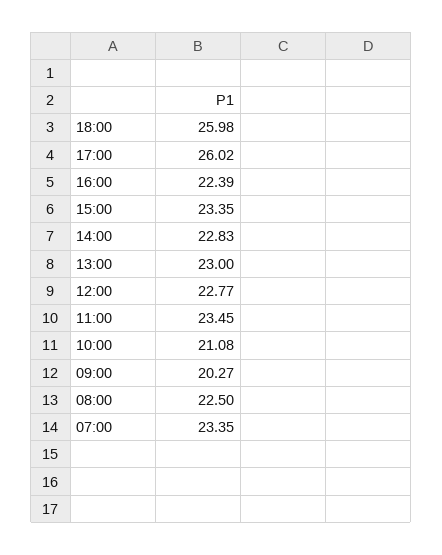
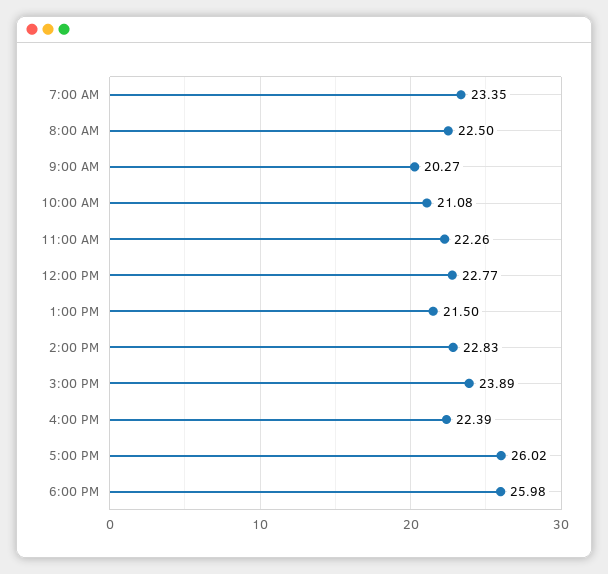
15:00: 23.35 -> 23.89
13:00: 23 -> 21.5
11:00: 23.45 -> 22.26

